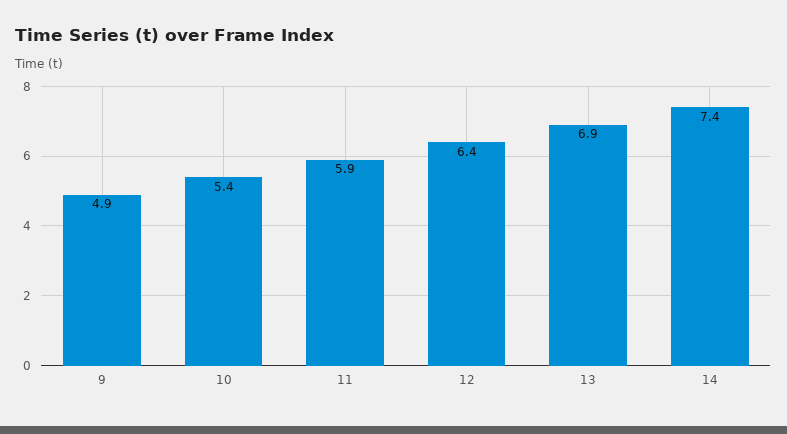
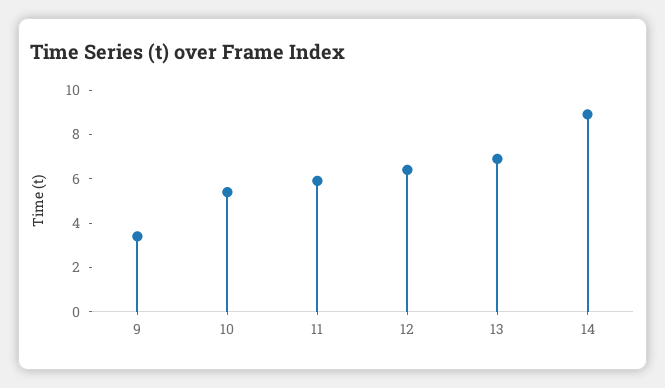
9: 4.9 -> 3.5
14: 7.4 -> 9

